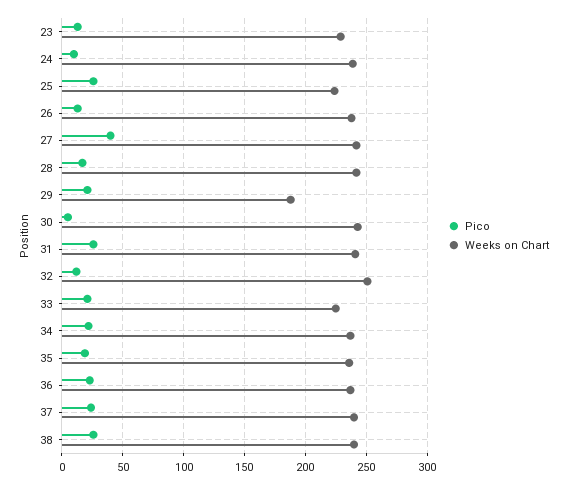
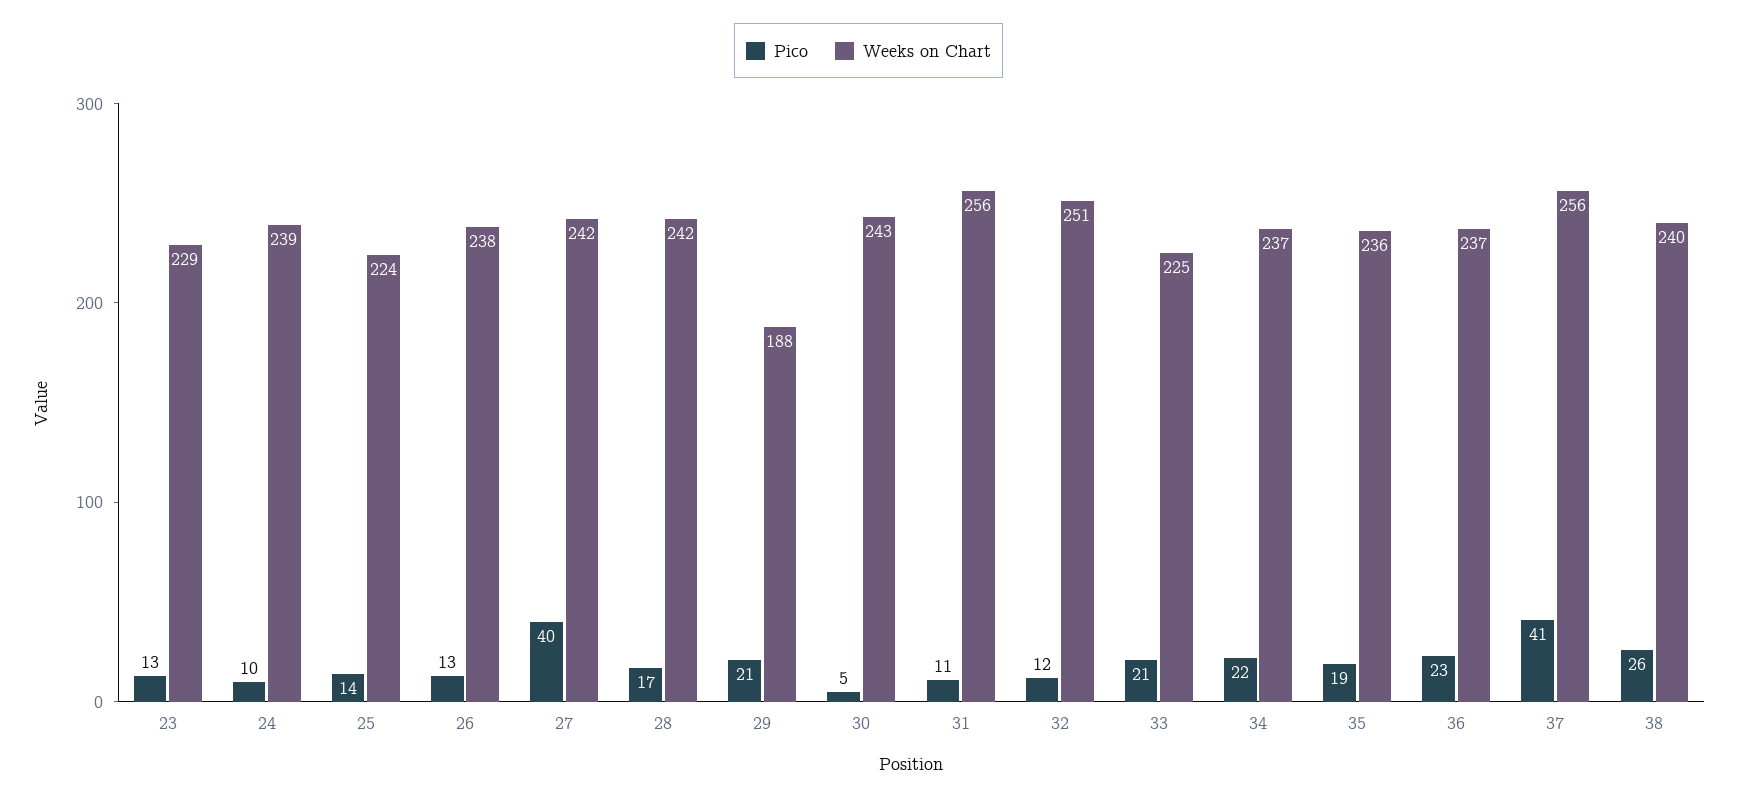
Pico, 25: 25 -> 14
Pico, 31: 25 -> 11
Weeks on Chart, 31: 240 -> 256
Pico, 37: 25 -> 41
Weeks on Chart, 37: 240 -> 256

